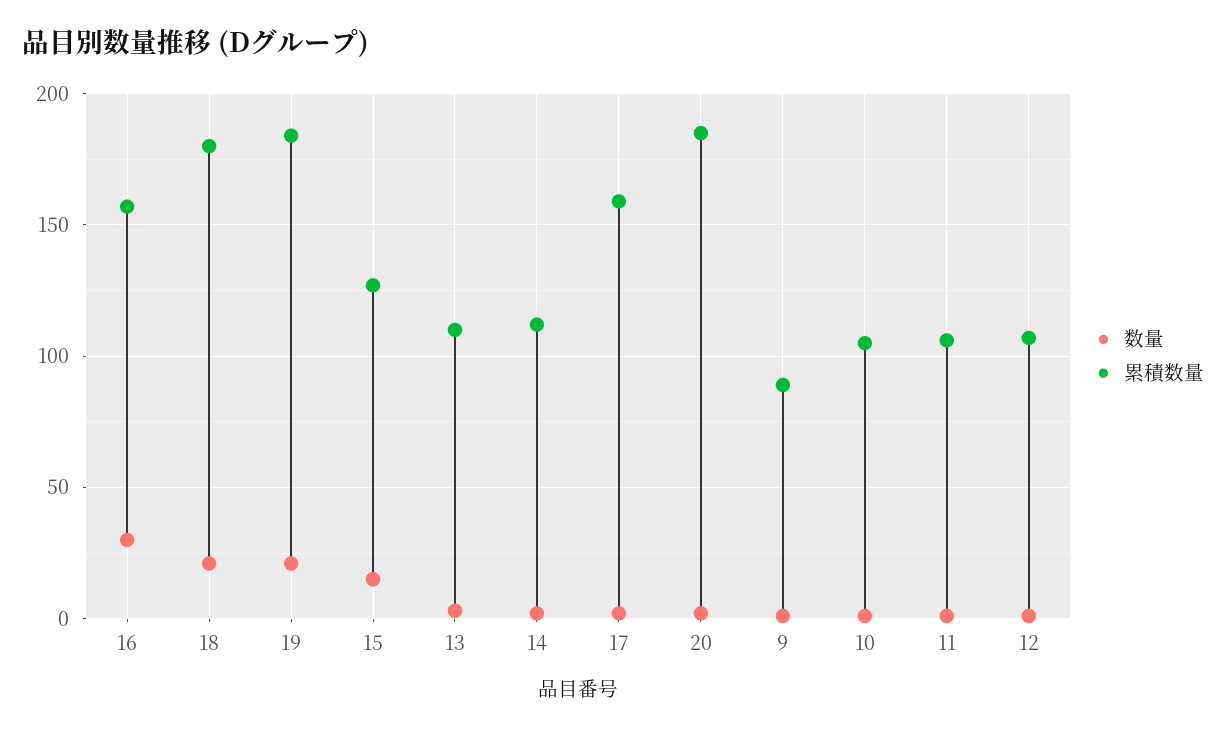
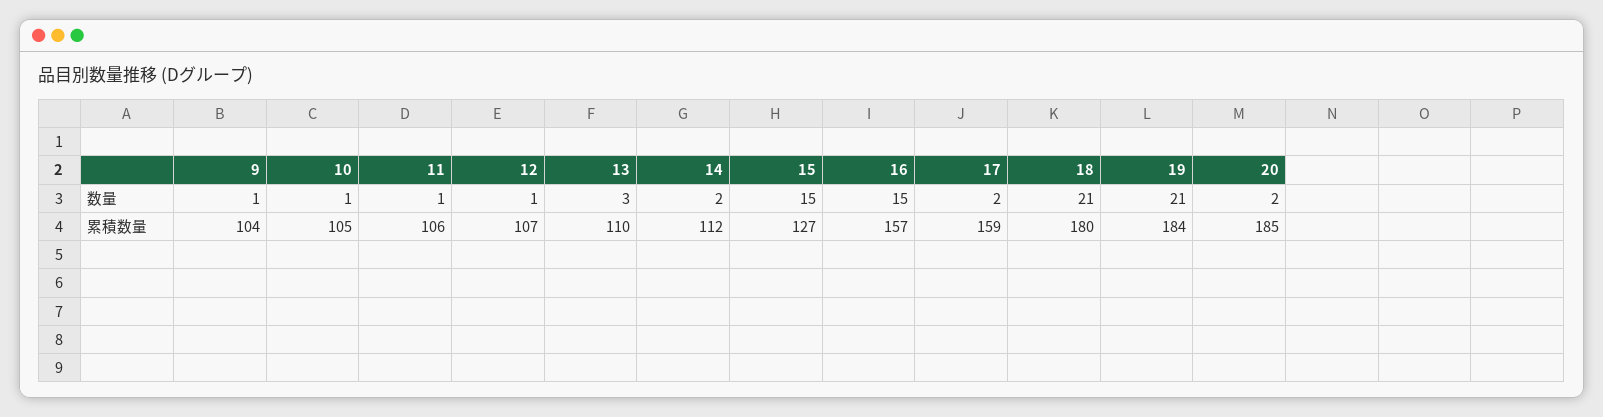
数量, 16: 30 -> 15
累積数量, 9: 90 -> 104

